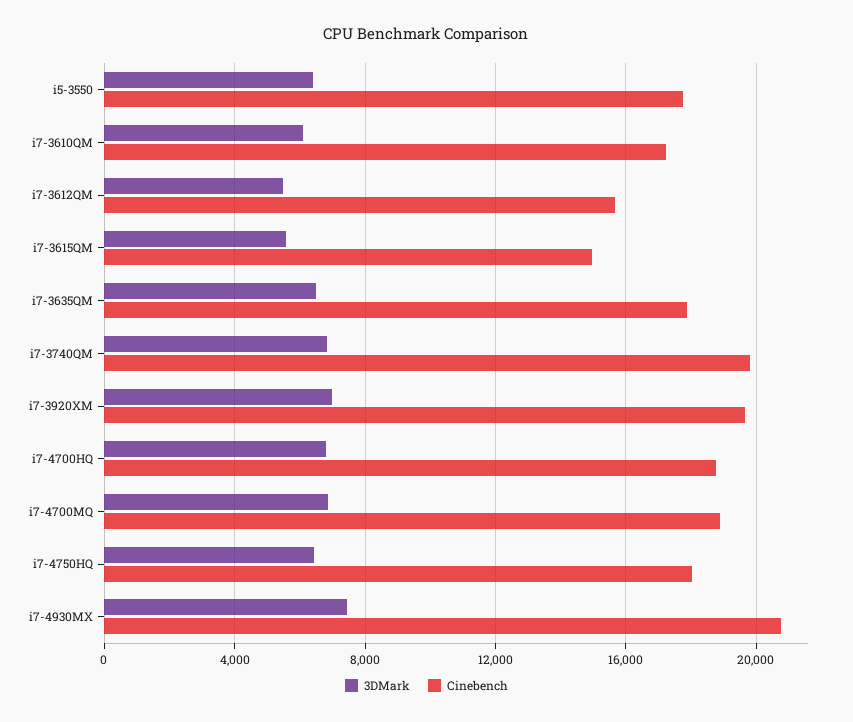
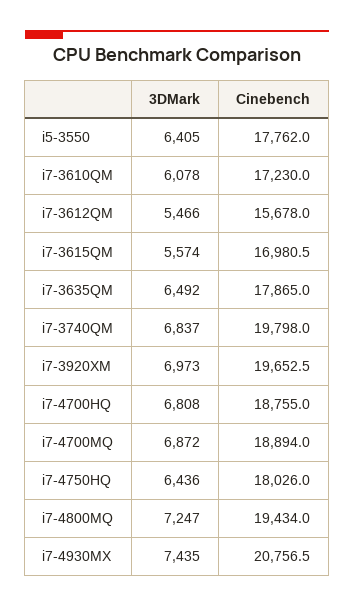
Cinebench, i7-3615QM: 15000 -> 16980.5
3DMark, i7-4800MQ: none -> 7247
Cinebench, i7-4800MQ: none -> 19434

